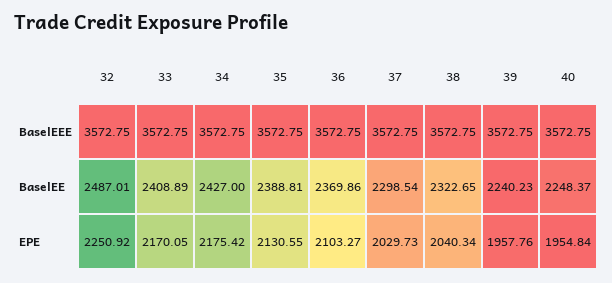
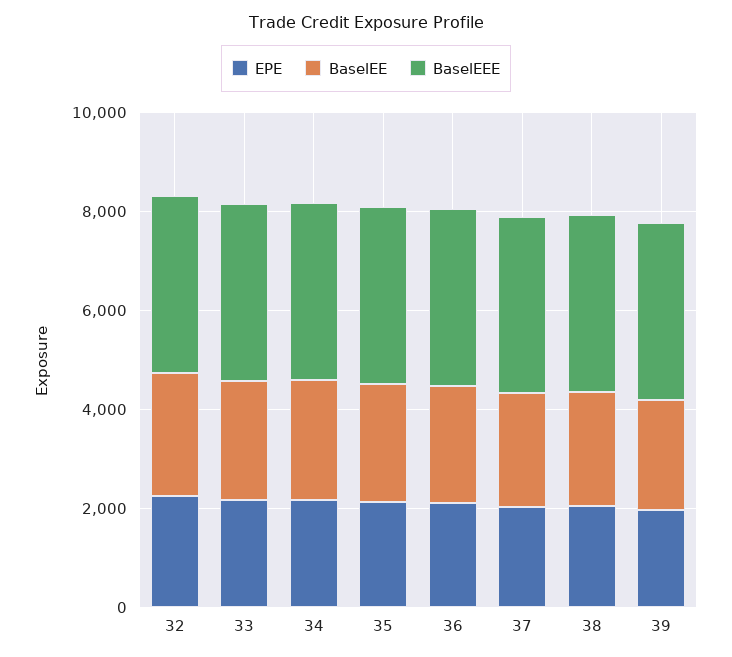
BaselEEE, 40: 3572.75 -> none
BaselEE, 40: 2248.37 -> none
EPE, 40: 1954.84 -> none

